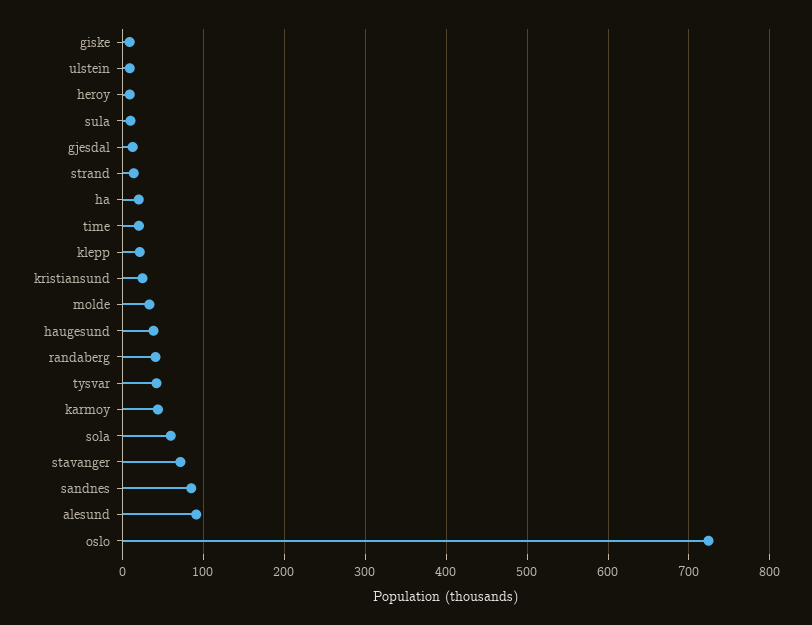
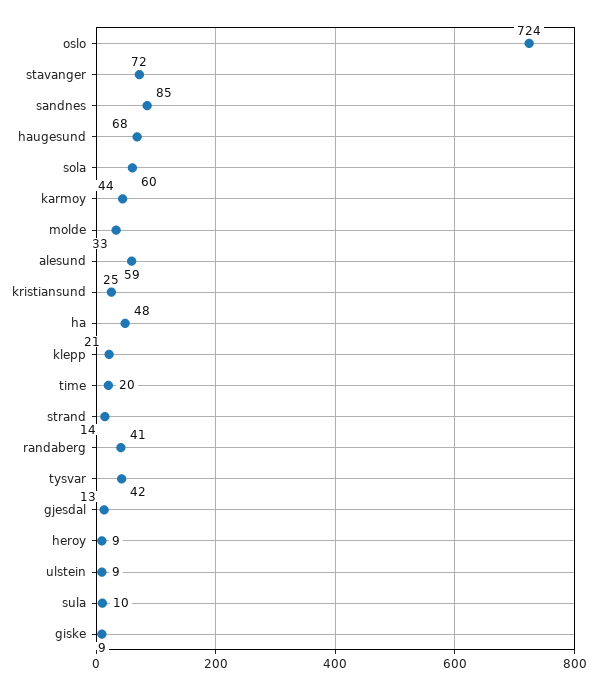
ha: 20 -> 48
haugesund: 40 -> 68
alesund: 90 -> 59

